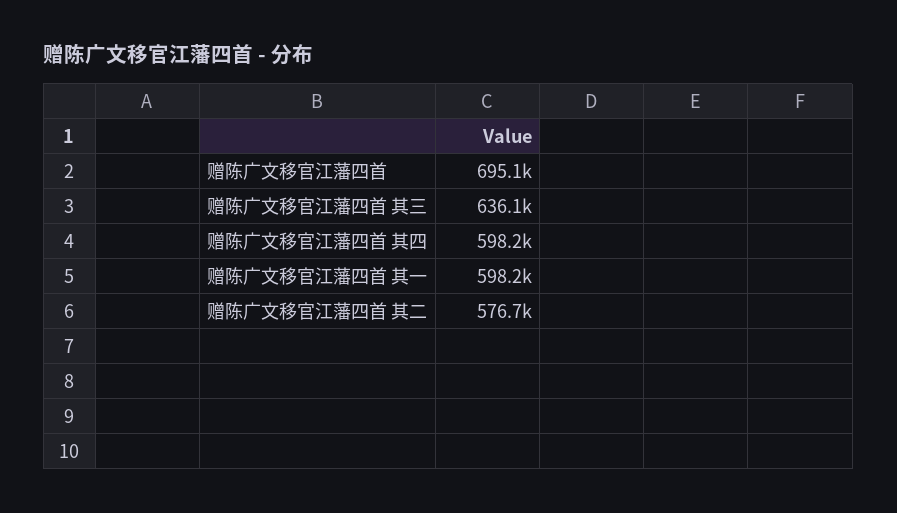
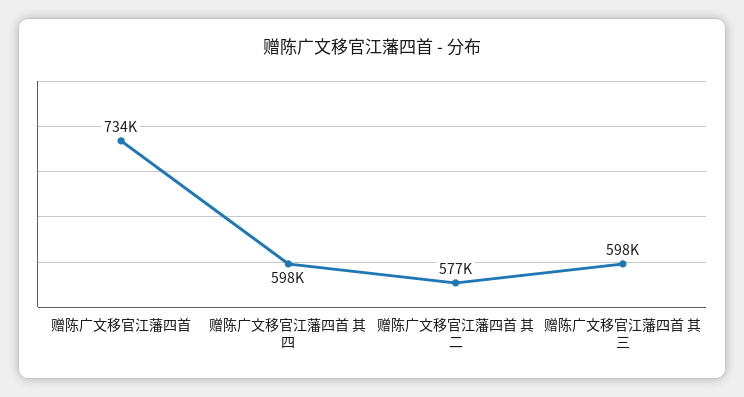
赠陈广文移官江藩四首: 695100 -> 734000
赠陈广文移官江藩四首 其三: 636100 -> 598000
赠陈广文移官江藩四首 其一: 598200 -> none

